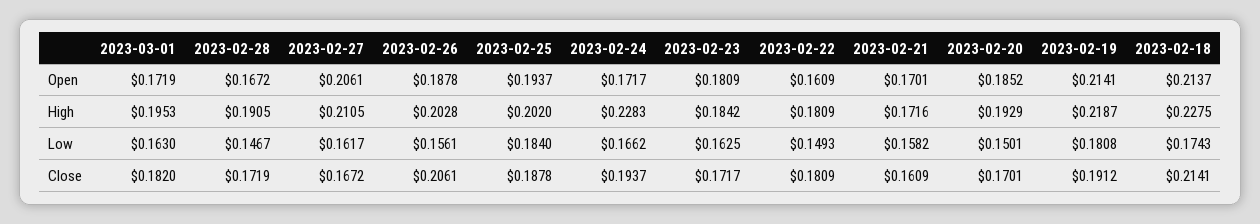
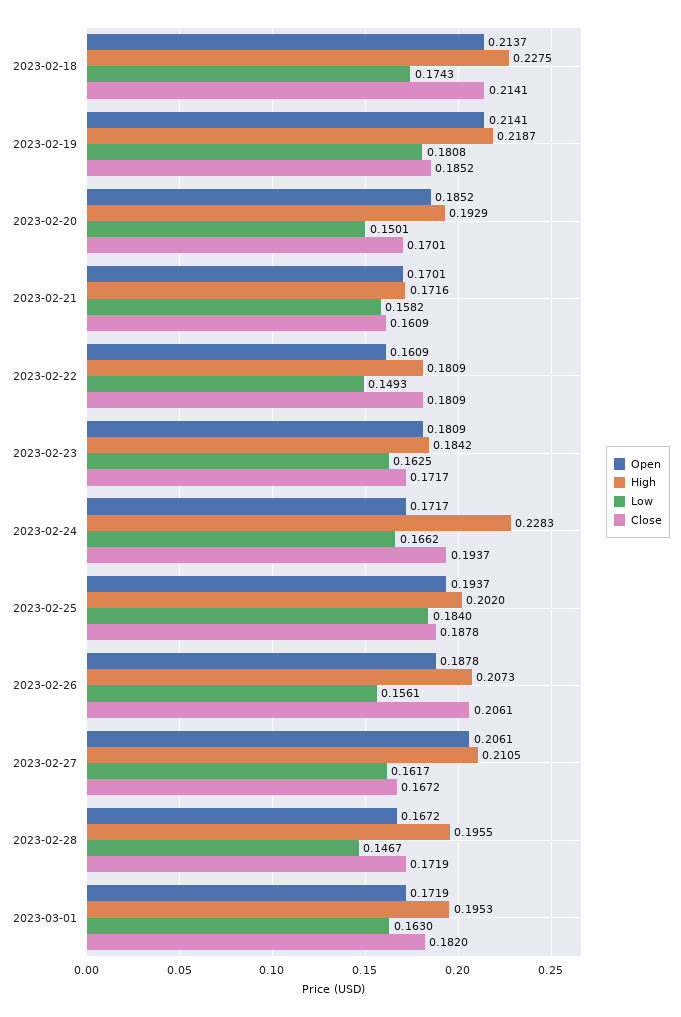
High, 2023-02-28: 0.1905 -> 0.1955
High, 2023-02-26: 0.2028 -> 0.2073
Close, 2023-02-19: 0.1912 -> 0.1852

